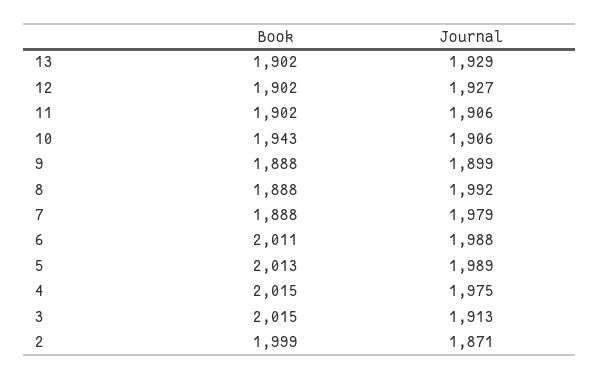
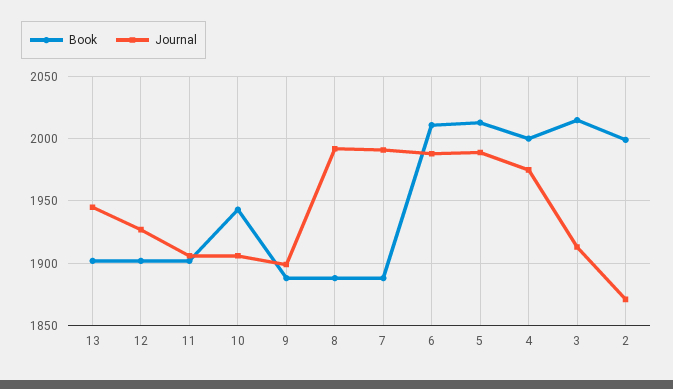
Journal, 13: 1929 -> 1945
Journal, 7: 1979 -> 1990
Book, 4: 2015 -> 2000

